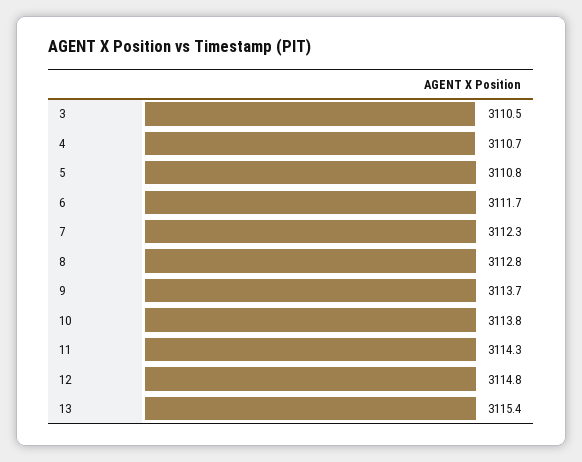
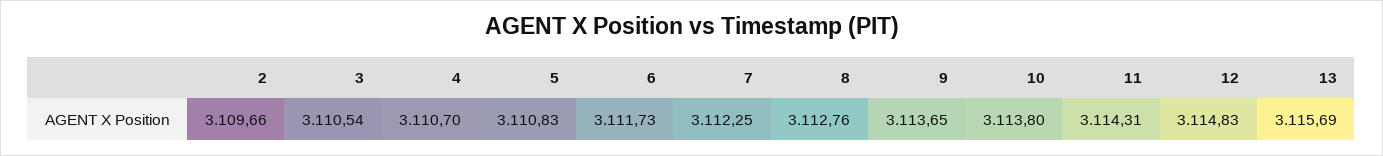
13: 3115.4 -> 3115.69
2: none -> 3109.66

